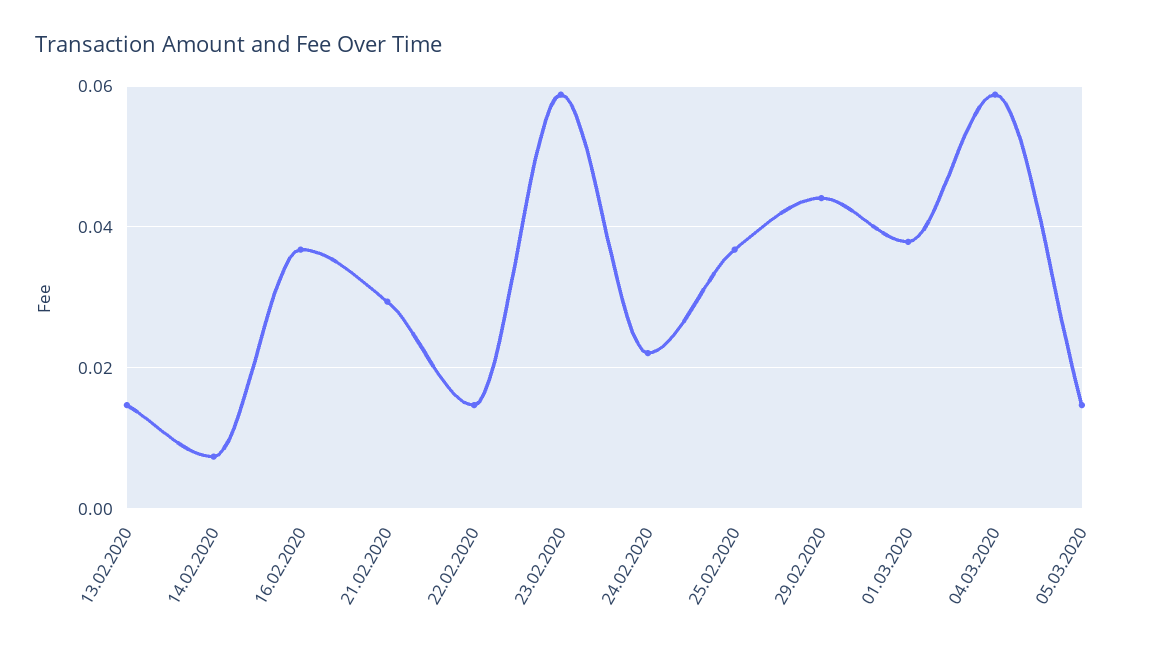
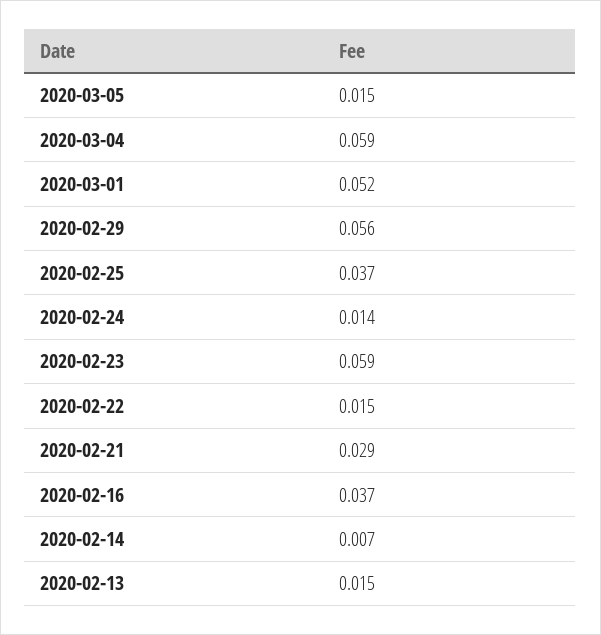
24.02.2020: 0.022 -> 0.014
29.02.2020: 0.044 -> 0.056
01.03.2020: 0.038 -> 0.052

